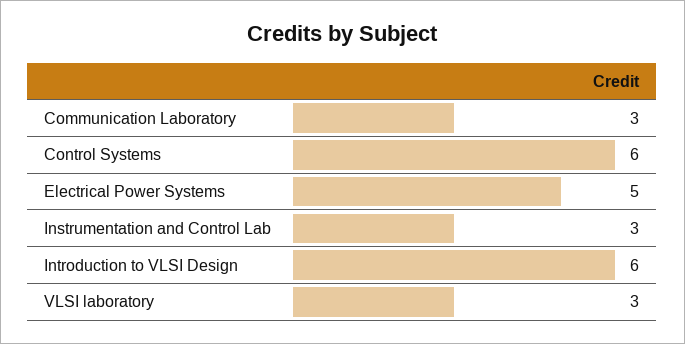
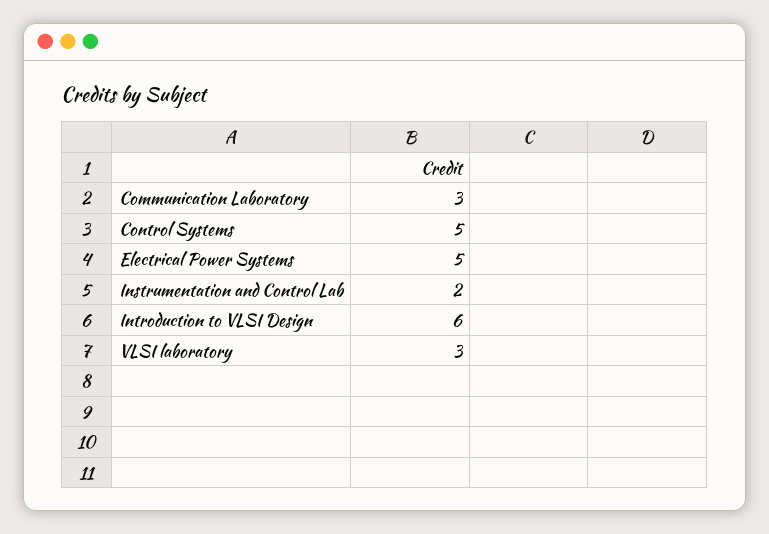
Control Systems: 6 -> 5
Instrumentation and Control Lab: 3 -> 2

